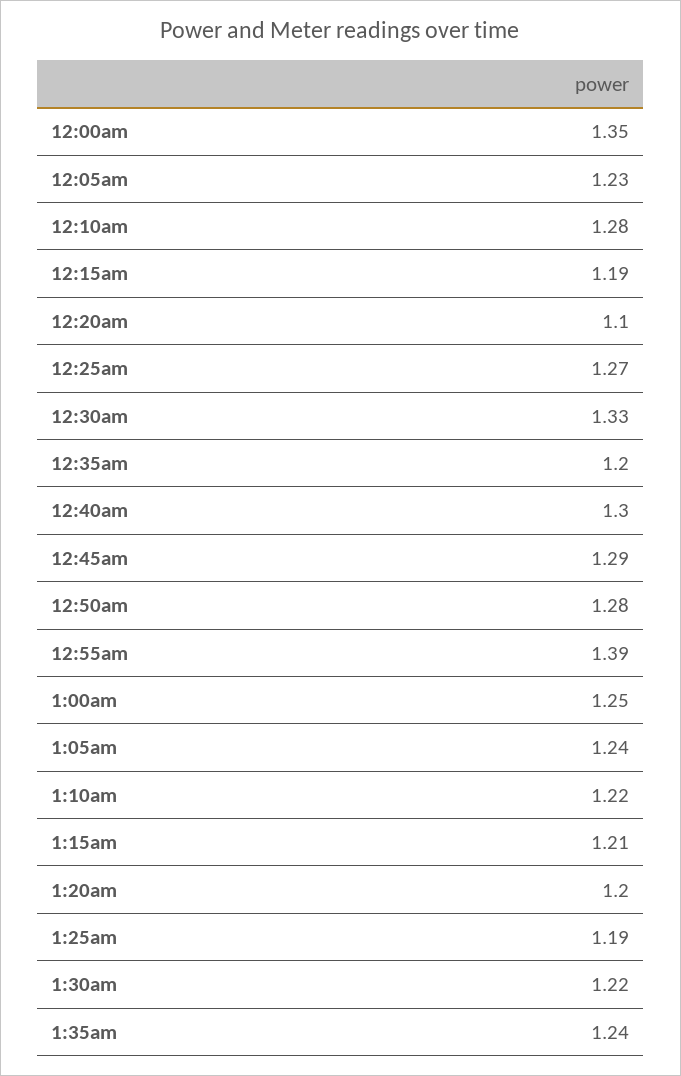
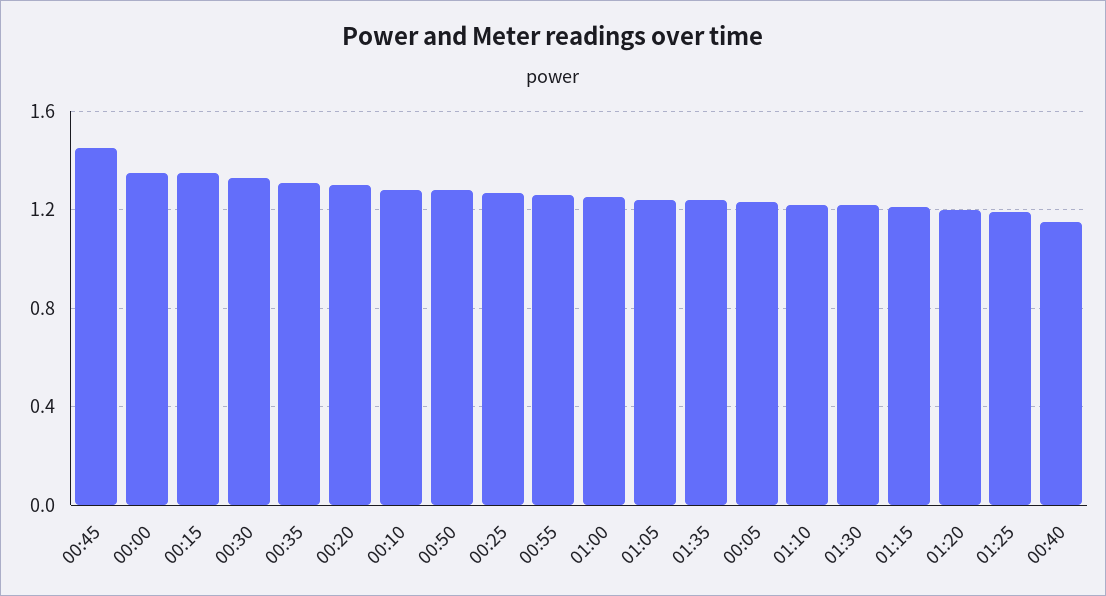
12:15am: 1.19 -> 1.35
12:20am: 1.1 -> 1.3
12:35am: 1.2 -> 1.3
12:40am: 1.3 -> 1.15
12:45am: 1.29 -> 1.45
12:55am: 1.39 -> 1.25

